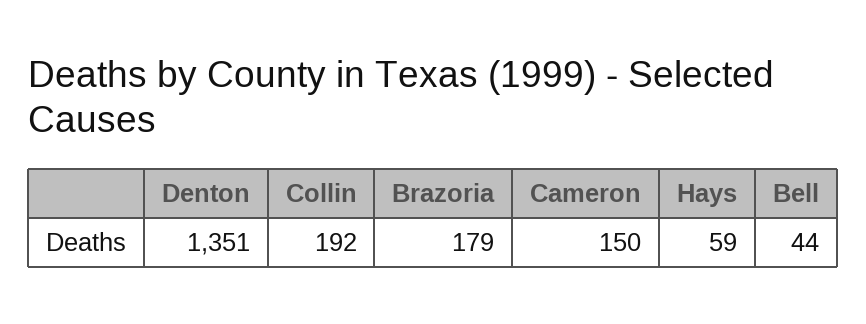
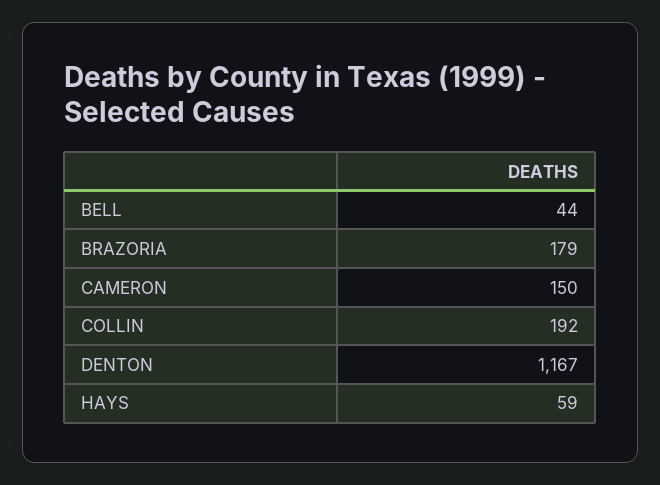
Denton: 1351 -> 1167

